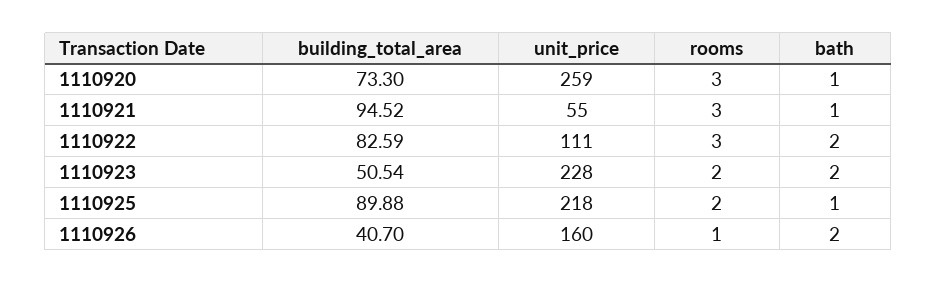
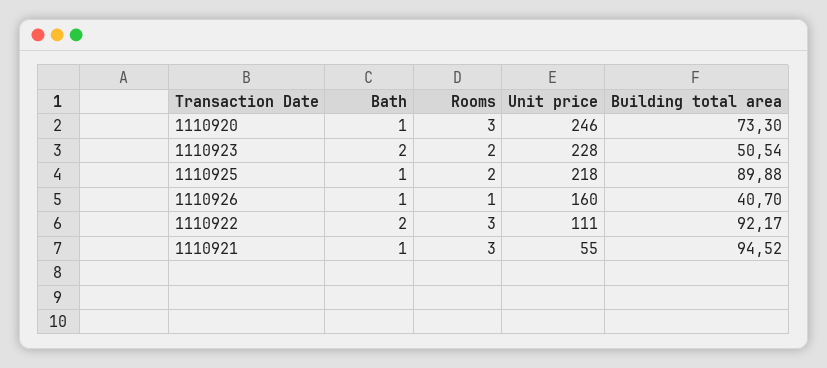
unit_price, 1110920: 259 -> 246
building_total_area, 1110922: 82.59 -> 92.17
bath, 1110926: 2 -> 1

